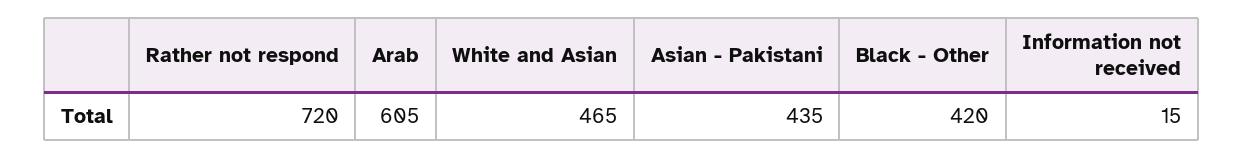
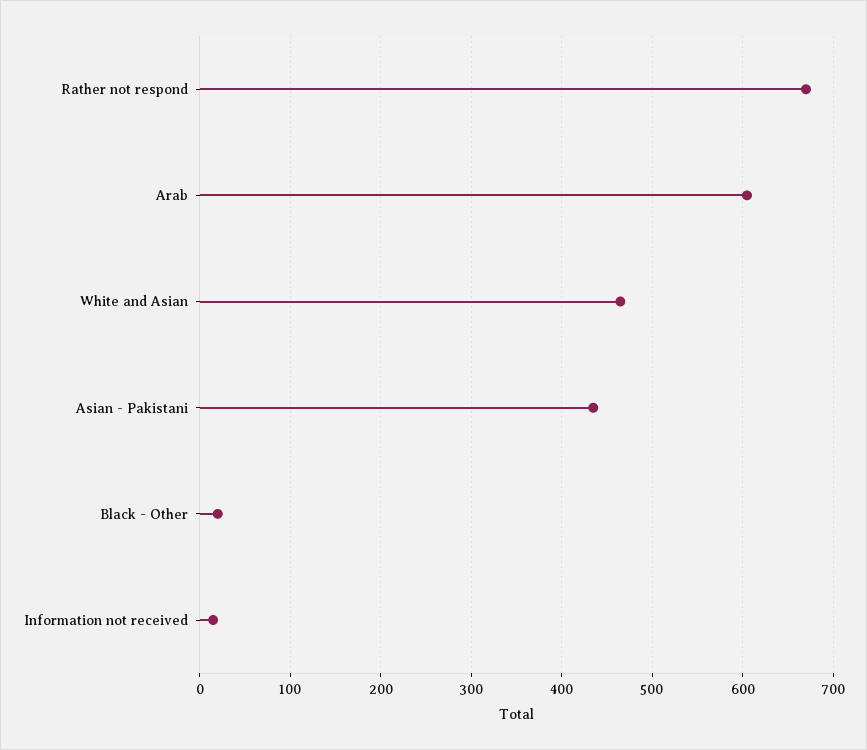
Rather not respond: 720 -> 670
Black - Other: 420 -> 20

